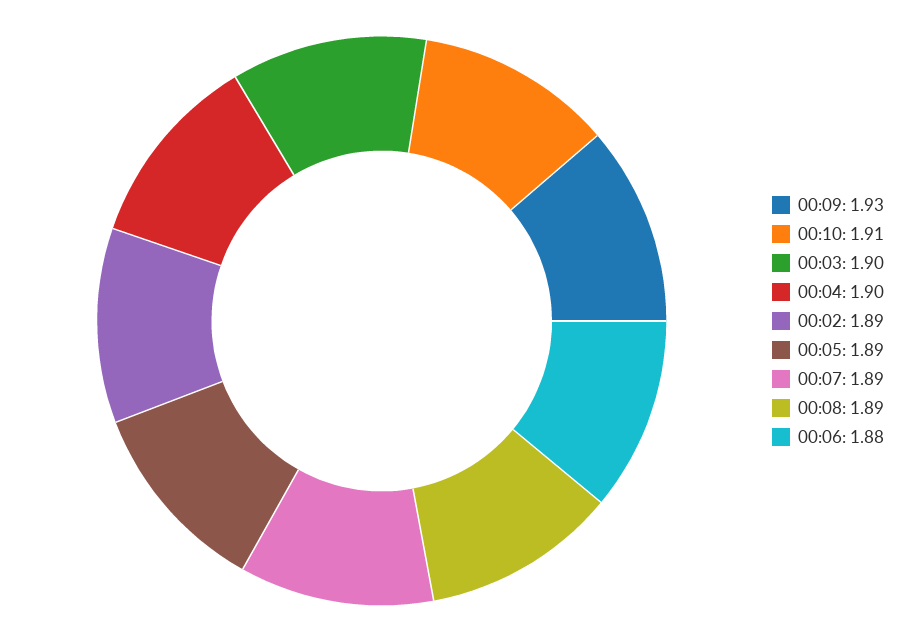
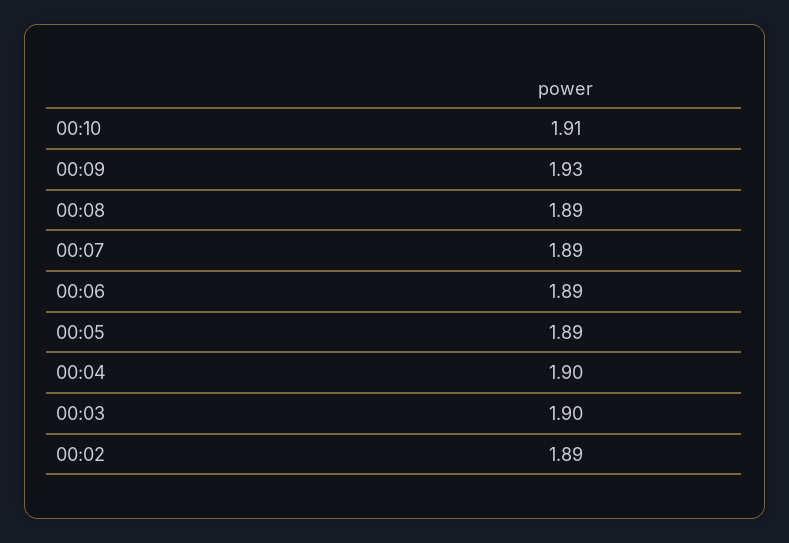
00:06: 1.88 -> 1.89

